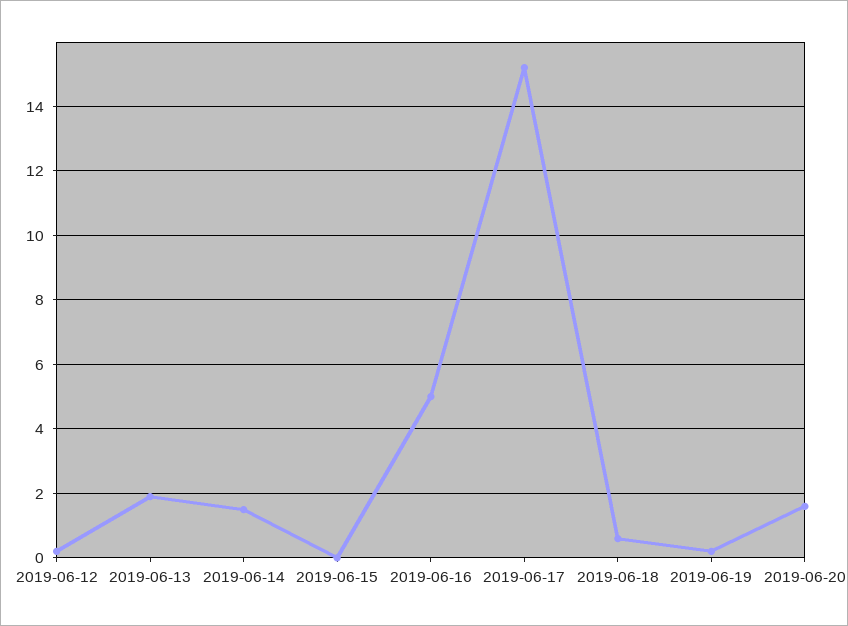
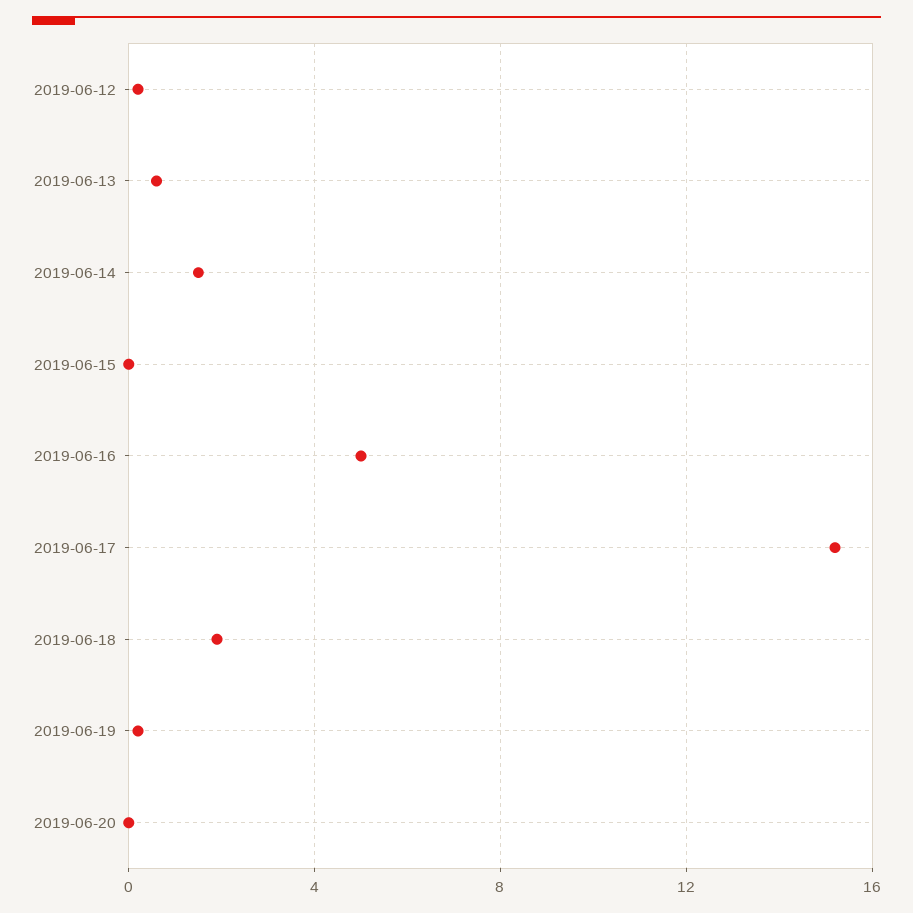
2019-06-13: 2 -> 0.5
2019-06-18: 0.5 -> 2
2019-06-20: 1.5 -> 0

